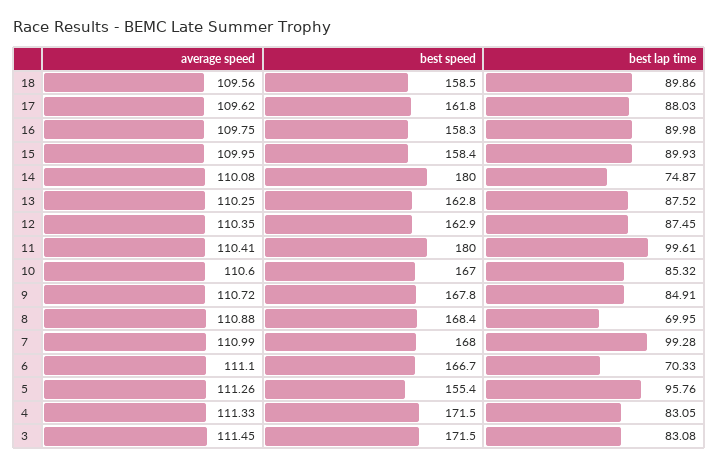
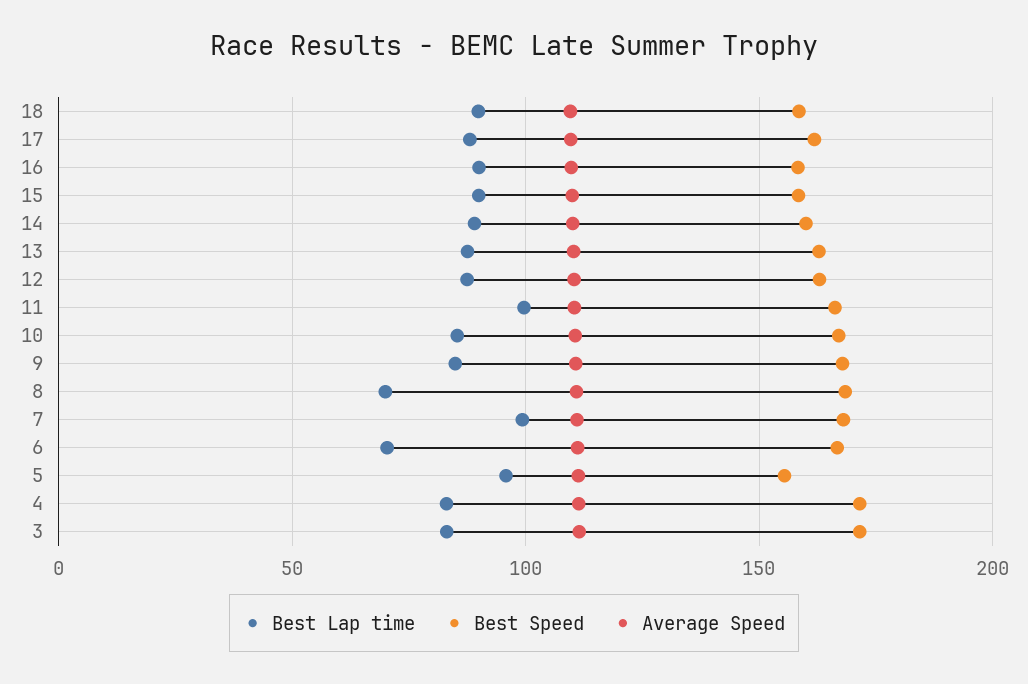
best speed, 14: 180 -> 160
best lap time, 14: 74.87 -> 90
best speed, 11: 180 -> 165

